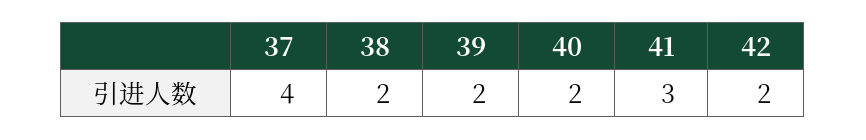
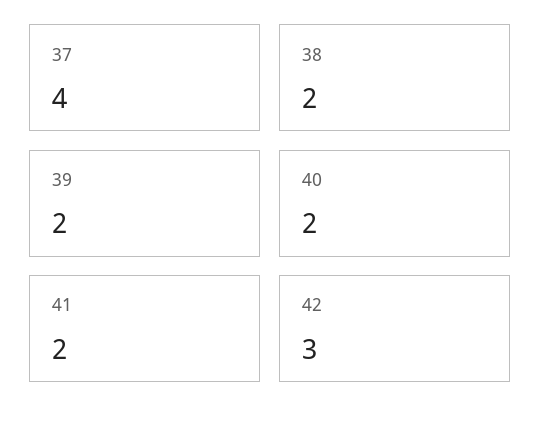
41: 3 -> 2
42: 2 -> 3

